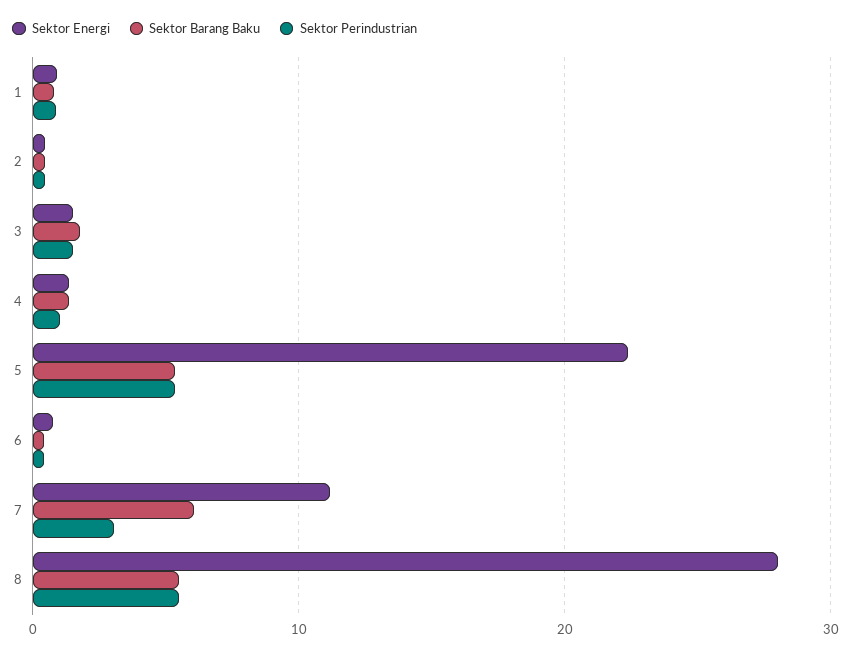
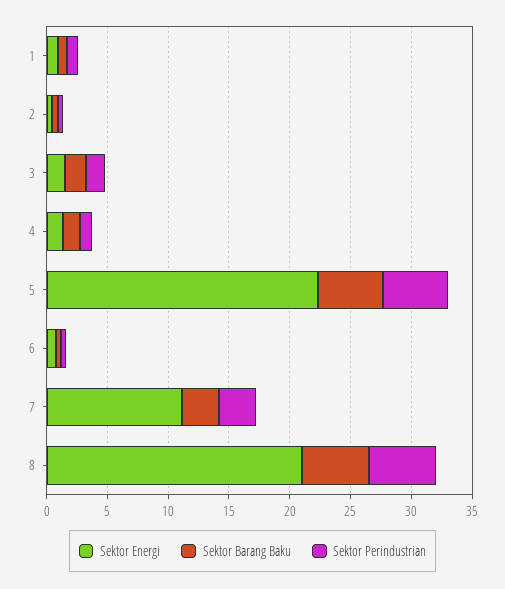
Sektor Barang Baku, 7: 6 -> 3
Sektor Energi, 8: 28 -> 21

